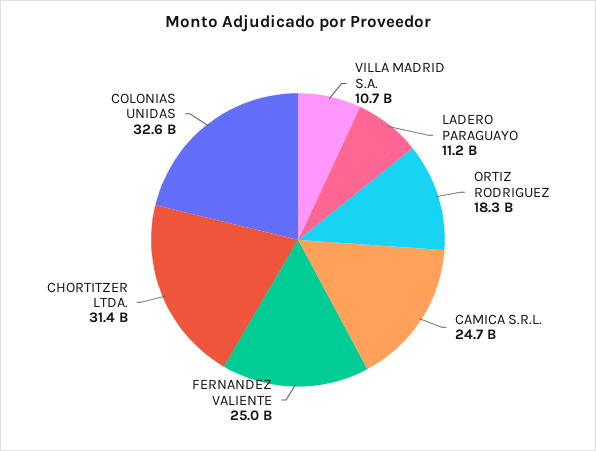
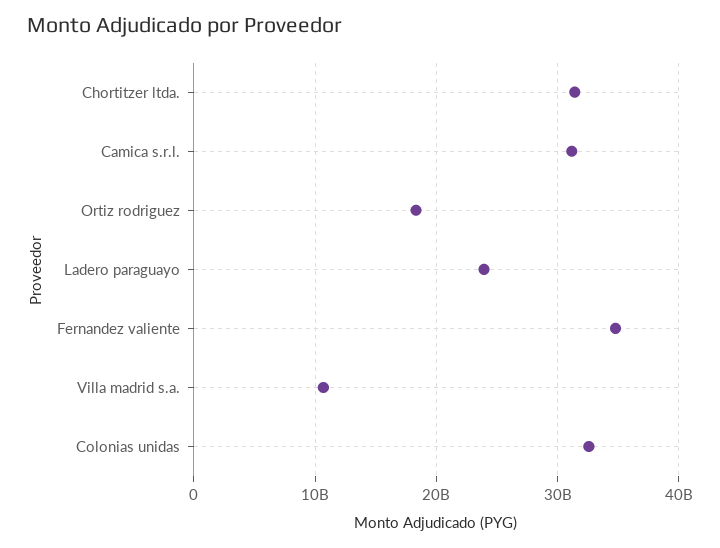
LADERO PARAGUAYO: 11200000000 -> 24000000000
CAMICA S.R.L.: 24700000000 -> 31000000000
FERNANDEZ VALIENTE: 25000000000 -> 35000000000

